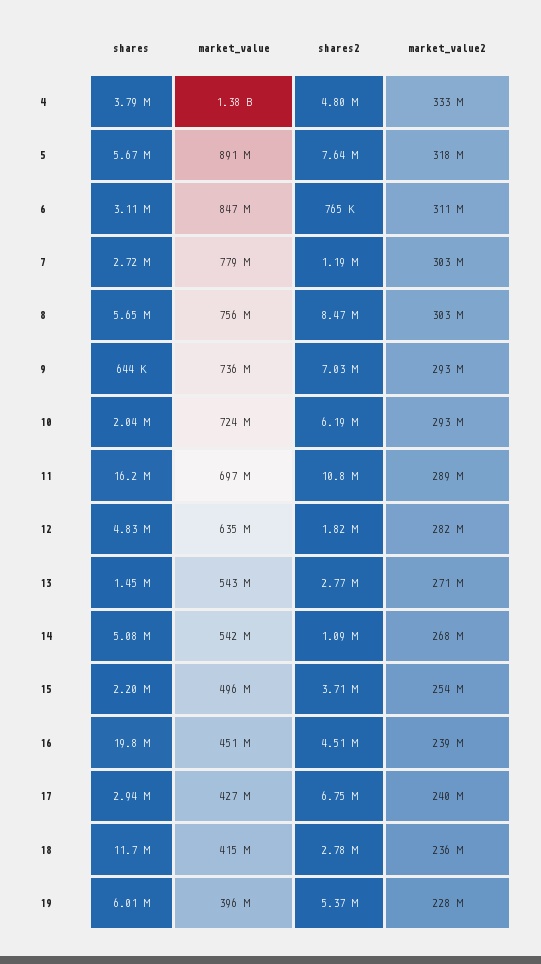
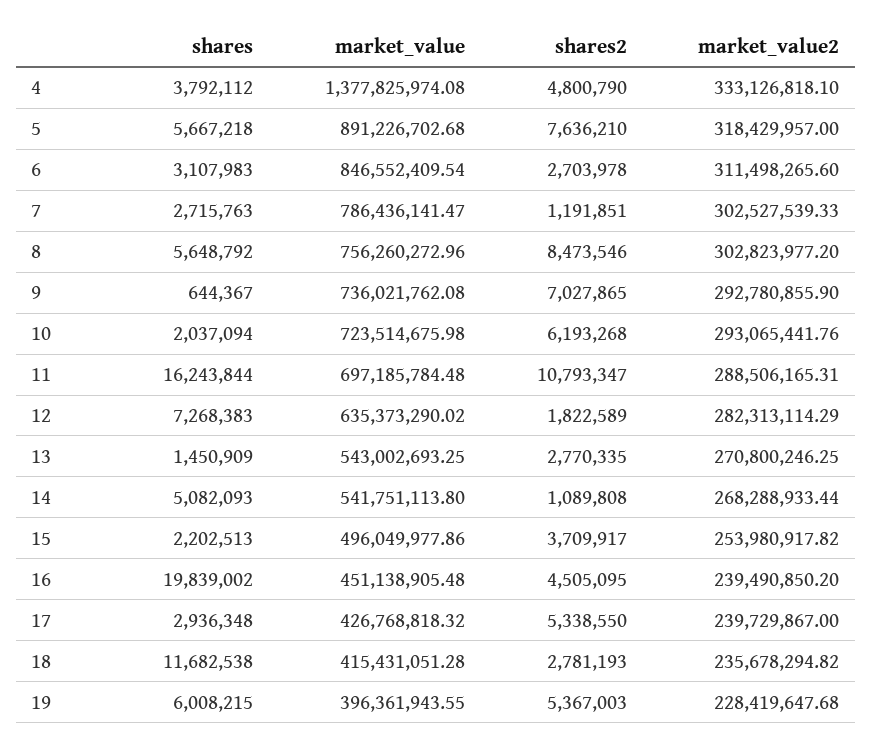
shares2, 6: 765000 -> 2703978
market_value, 7: 779000000 -> 786436141.47
shares, 12: 4830000 -> 7268383
shares2, 17: 6750000 -> 5338550

